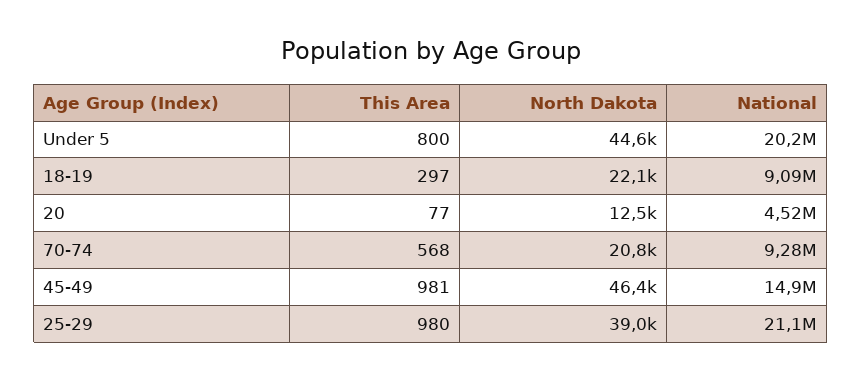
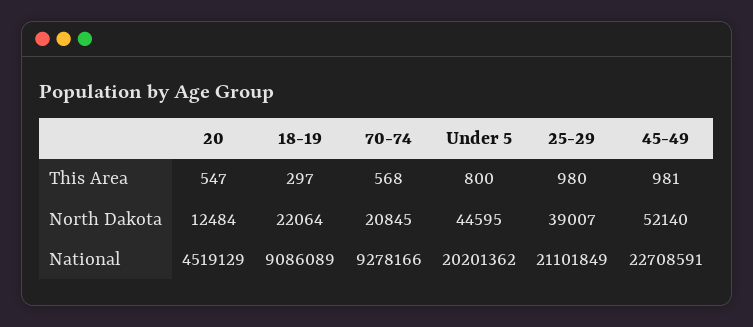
This Area, 20: 77 -> 547
North Dakota, 45-49: 46400 -> 52140
National, 45-49: 14900000 -> 22708591

